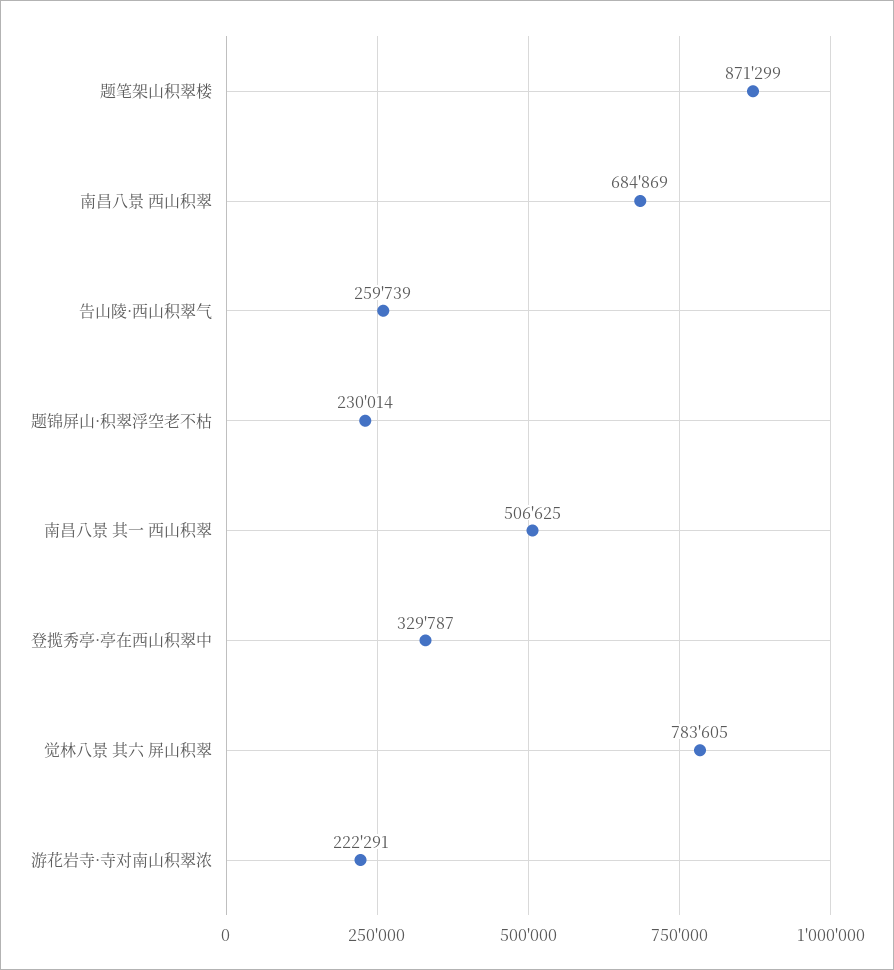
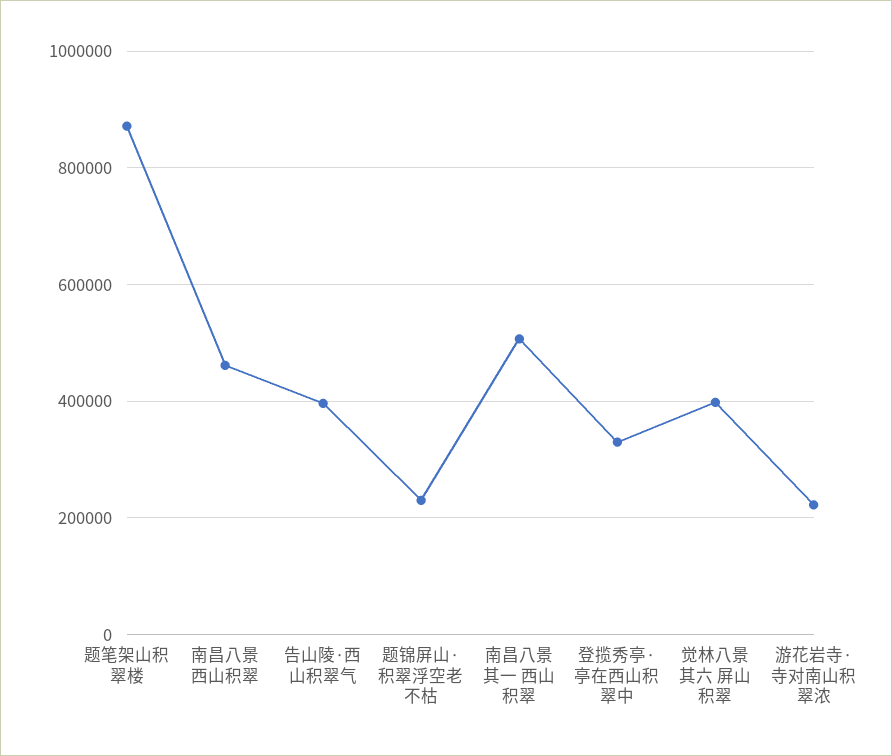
南昌八景 西山积翠: 684869 -> 460000
告山陵·西山积翠气: 259739 -> 400000
觉林八景 其六 屏山积翠: 783605 -> 400000

